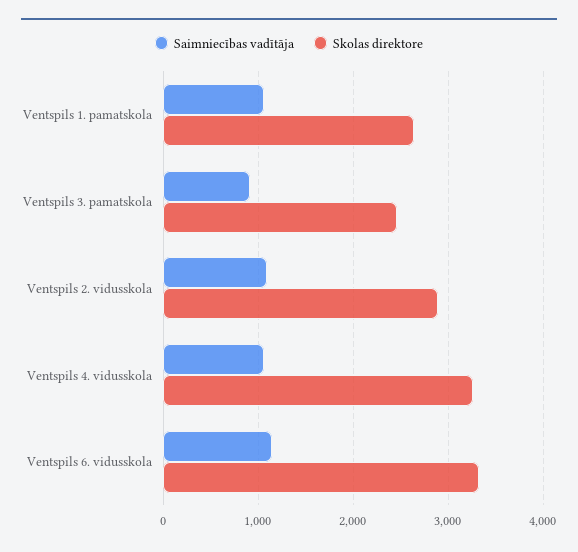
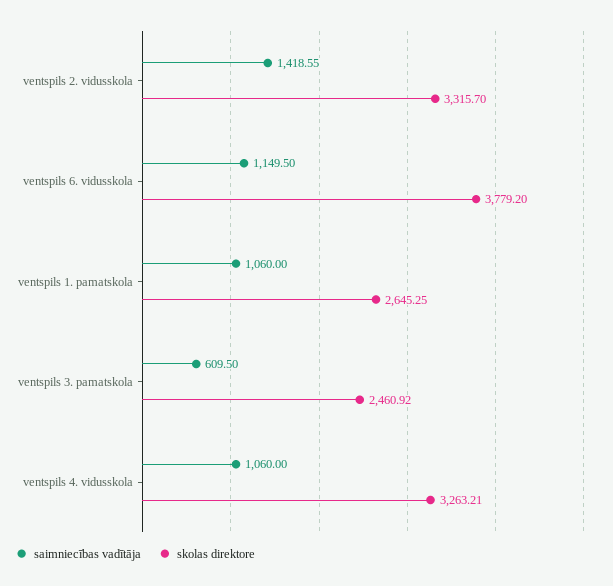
Saimniecības vadītāja, Ventspils 3. pamatskola: 900 -> 609.5
Saimniecības vadītāja, Ventspils 2. vidusskola: 1100 -> 1418.55
Skolas direktore, Ventspils 2. vidusskola: 2900 -> 3315.7
Skolas direktore, Ventspils 6. vidusskola: 3300 -> 3779.2

